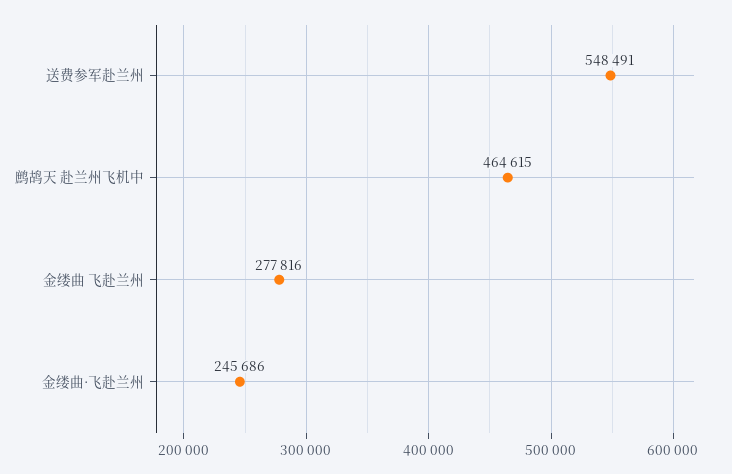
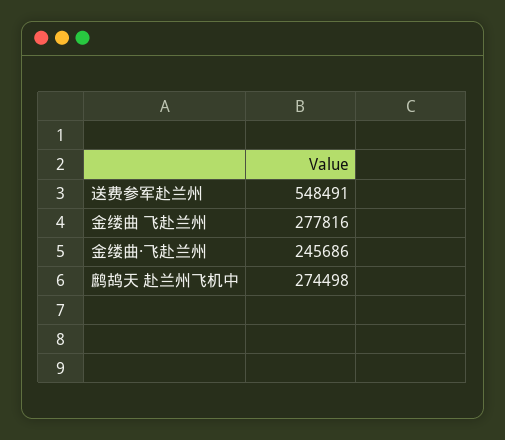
鹧鸪天 赴兰州飞机中: 464615 -> 274498

